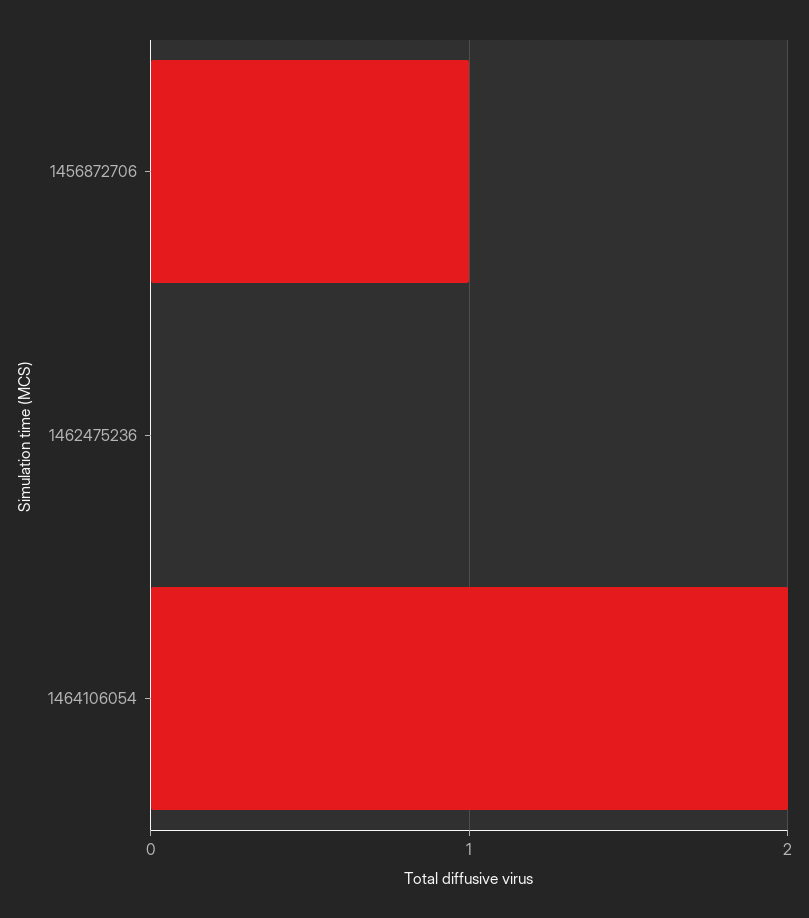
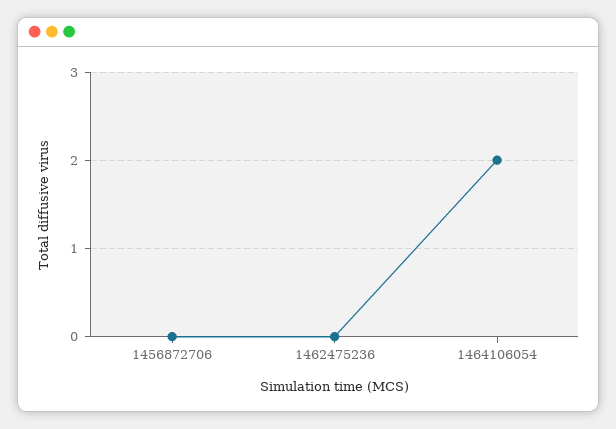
1456872706: 1 -> 0

